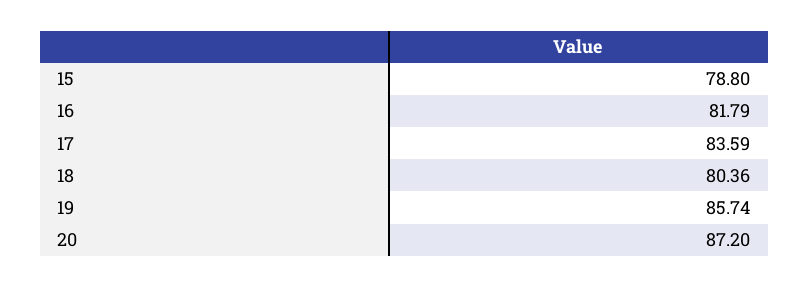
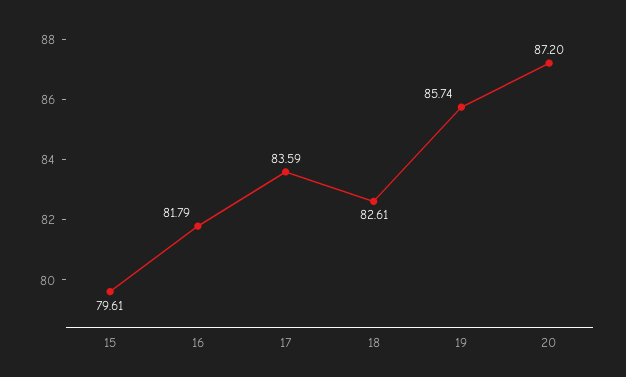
15: 78.8 -> 79.61
18: 80.36 -> 82.61

